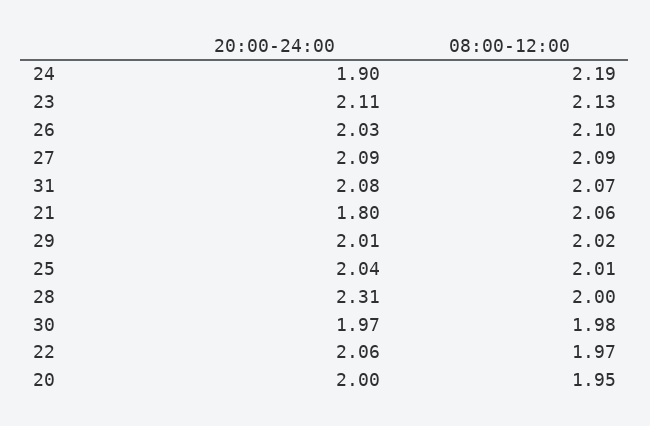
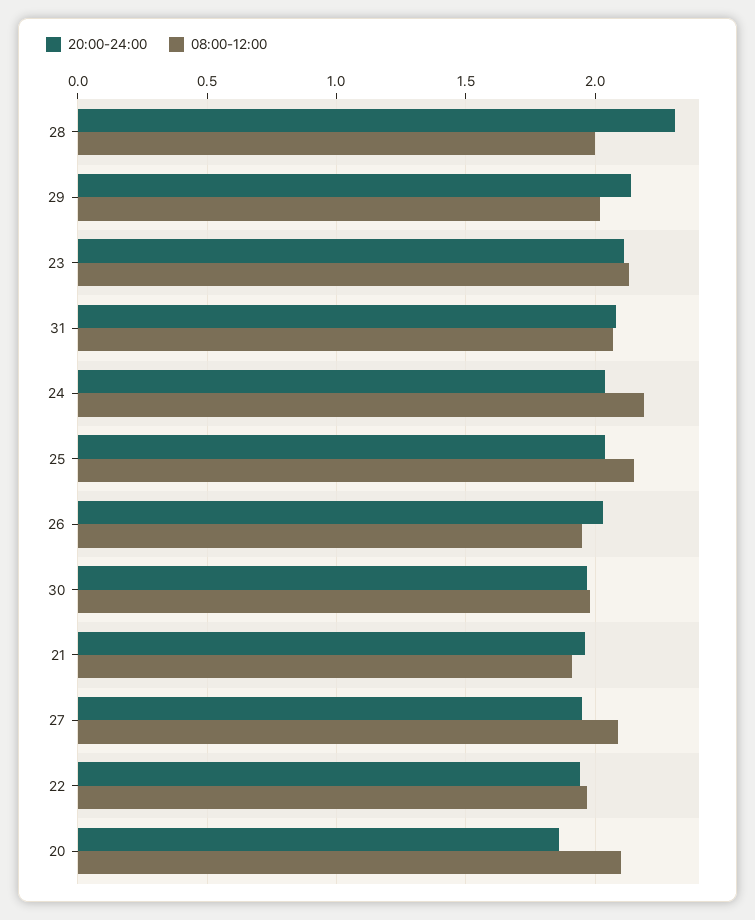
20:00-24:00, 24: 1.9 -> 2.05
08:00-12:00, 26: 2.1 -> 1.95
20:00-24:00, 27: 2.09 -> 1.95
20:00-24:00, 21: 1.8 -> 1.95
08:00-12:00, 21: 2.06 -> 1.9
20:00-24:00, 29: 2.01 -> 2.15
08:00-12:00, 25: 2.01 -> 2.15
20:00-24:00, 22: 2.06 -> 1.95
20:00-24:00, 20: 2 -> 1.85
08:00-12:00, 20: 1.95 -> 2.1

